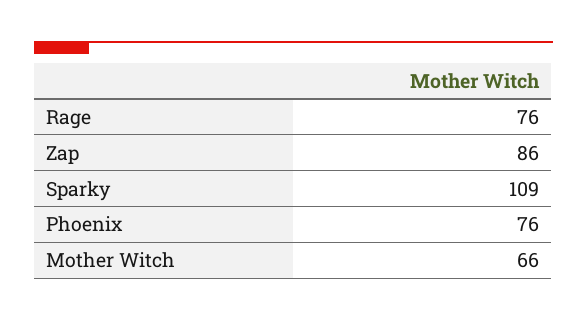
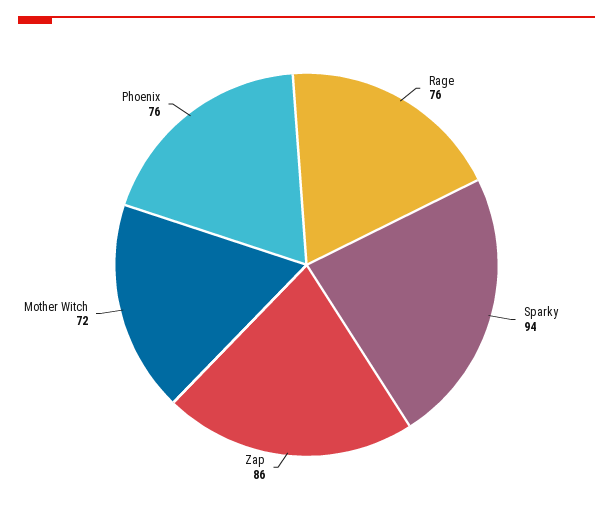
Sparky: 109 -> 94
Mother Witch: 66 -> 72

